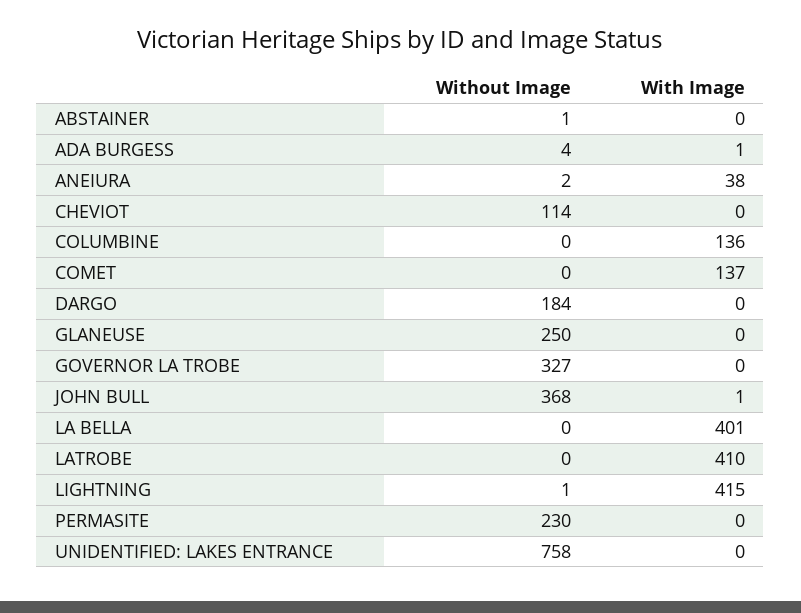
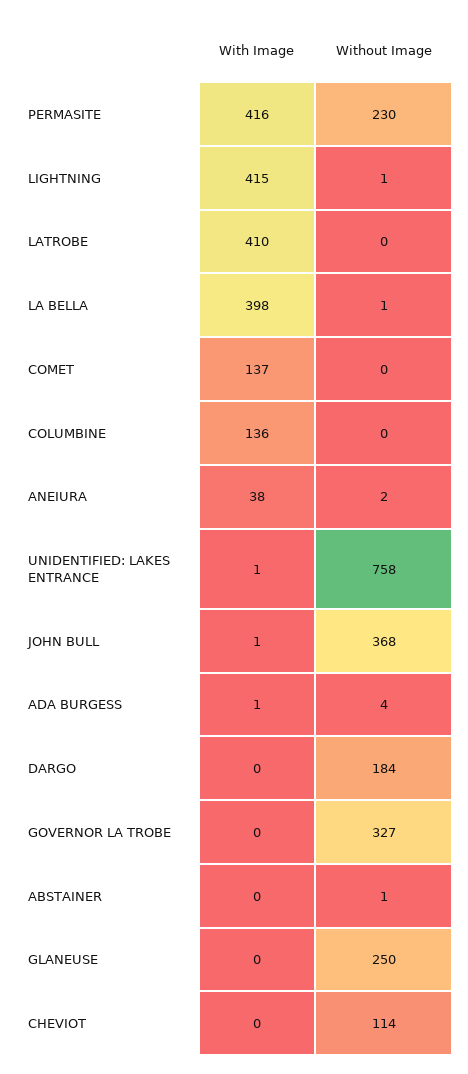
Without Image, LA BELLA: 0 -> 1
With Image, LA BELLA: 401 -> 398
With Image, PERMASITE: 0 -> 416
With Image, UNIDENTIFIED: LAKES ENTRANCE: 0 -> 1

